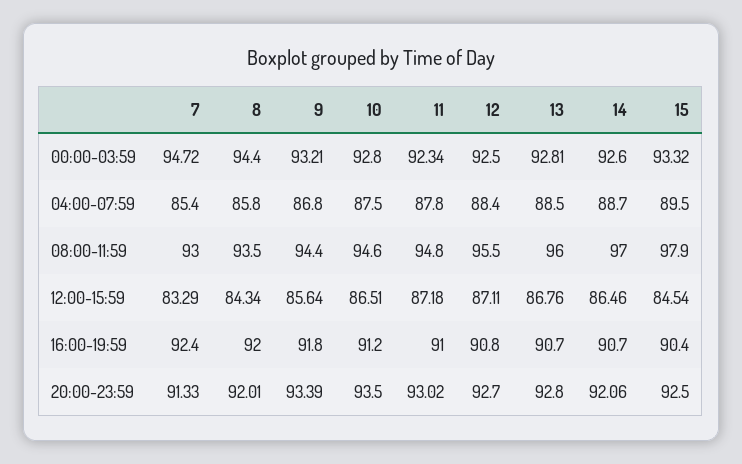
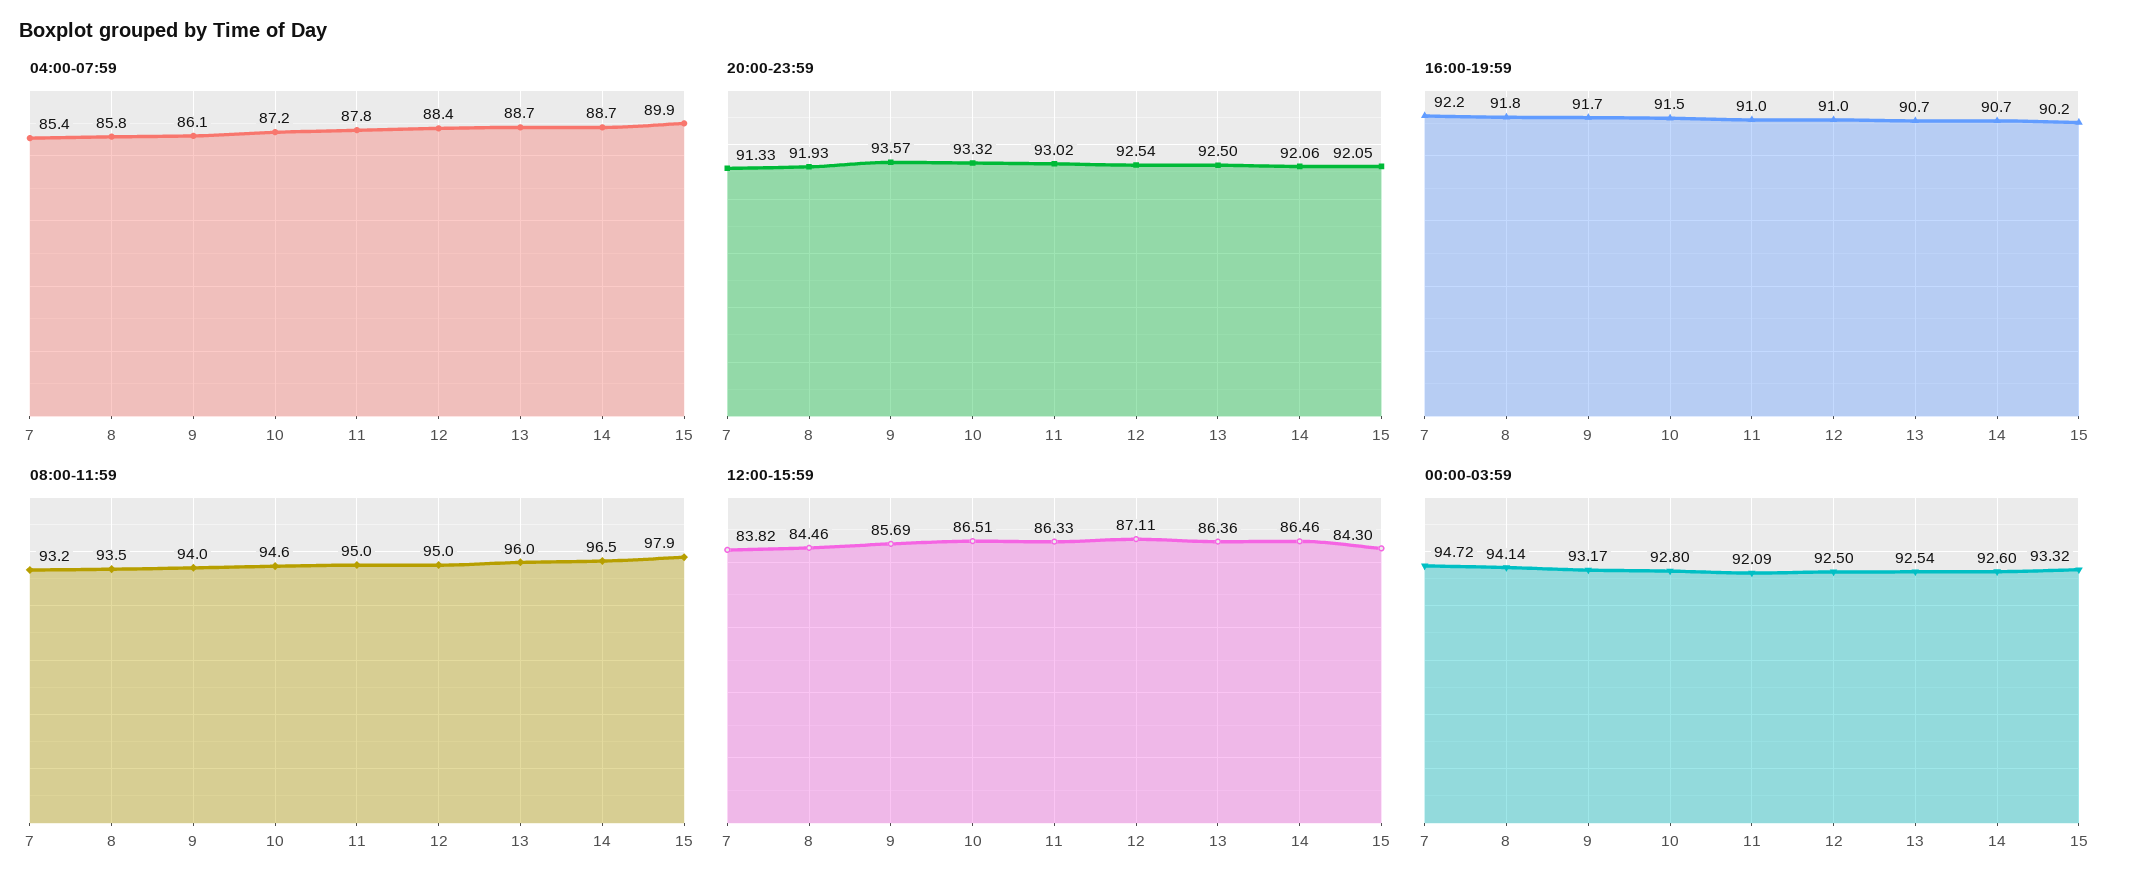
00:00-03:59, 8: 94.4 -> 94.14
00:00-03:59, 9: 93.21 -> 93.17
00:00-03:59, 11: 92.34 -> 92.09
00:00-03:59, 13: 92.81 -> 92.54
04:00-07:59, 9: 86.8 -> 86.1
04:00-07:59, 10: 87.5 -> 87.2
04:00-07:59, 13: 88.5 -> 88.7
04:00-07:59, 15: 89.5 -> 89.9
08:00-11:59, 7: 93 -> 93.2
08:00-11:59, 9: 94.4 -> 94
08:00-11:59, 11: 94.8 -> 95
08:00-11:59, 12: 95.5 -> 95
08:00-11:59, 14: 97 -> 96.5
12:00-15:59, 7: 83.29 -> 83.82
12:00-15:59, 8: 84.34 -> 84.46
12:00-15:59, 9: 85.64 -> 85.69
12:00-15:59, 11: 87.18 -> 86.33
12:00-15:59, 13: 86.76 -> 86.36
12:00-15:59, 15: 84.54 -> 84.3
16:00-19:59, 7: 92.4 -> 92.2
16:00-19:59, 8: 92 -> 91.8
16:00-19:59, 9: 91.8 -> 91.7
16:00-19:59, 10: 91.2 -> 91.5
16:00-19:59, 12: 90.8 -> 91
16:00-19:59, 15: 90.4 -> 90.2
20:00-23:59, 8: 92.01 -> 91.93
20:00-23:59, 9: 93.39 -> 93.57
20:00-23:59, 10: 93.5 -> 93.32
20:00-23:59, 12: 92.7 -> 92.54
20:00-23:59, 13: 92.8 -> 92.5
20:00-23:59, 15: 92.5 -> 92.05

